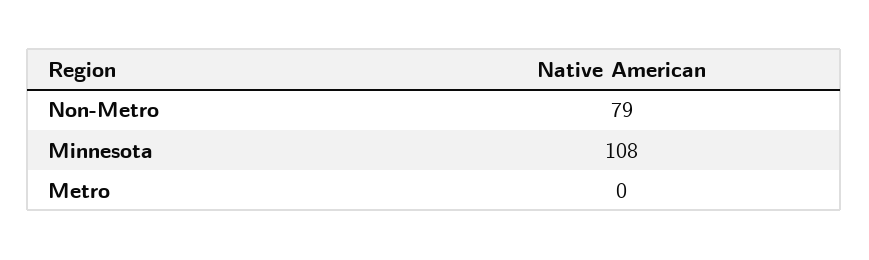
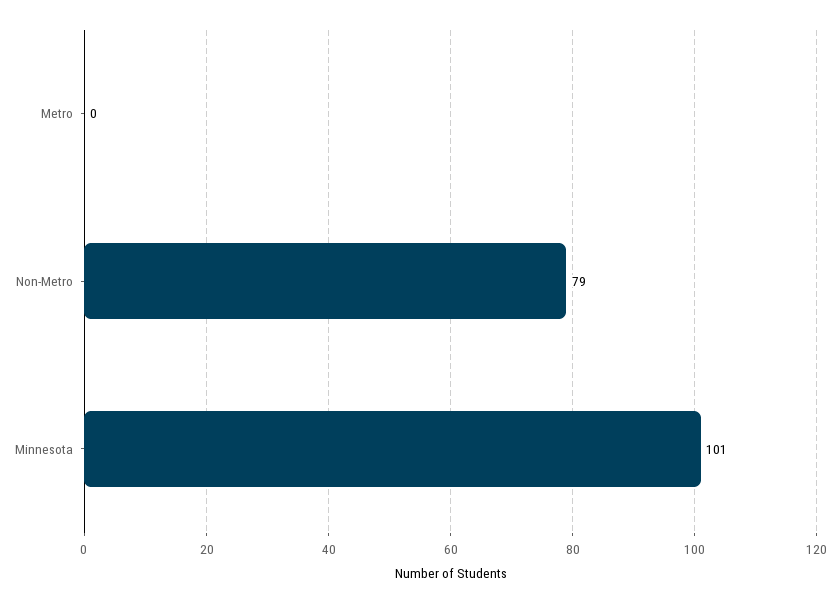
Minnesota: 108 -> 101

